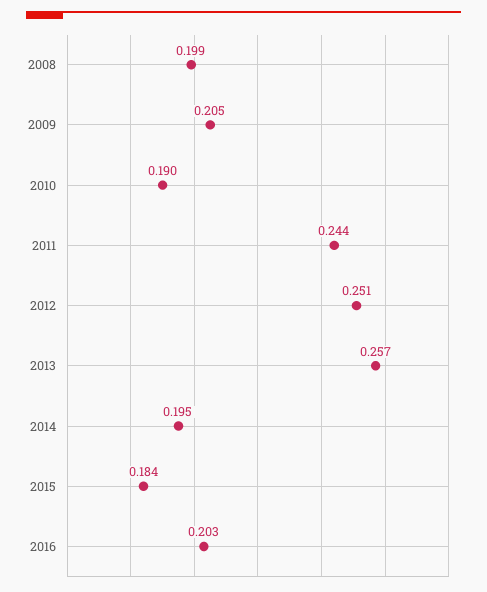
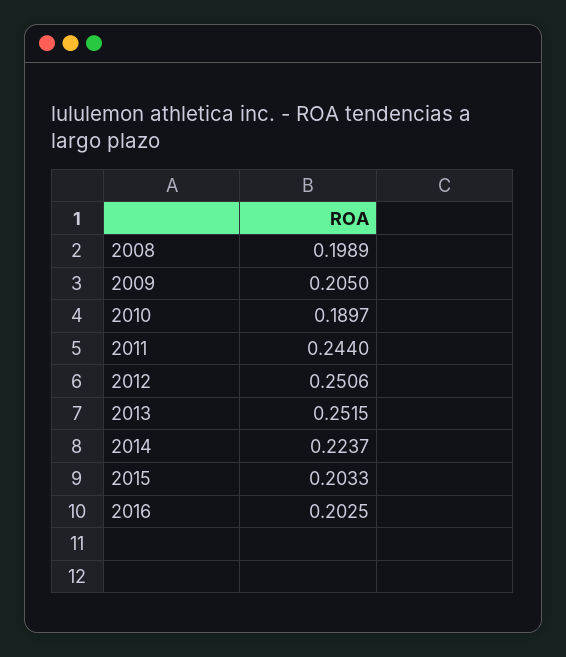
2013: 0.257 -> 0.2515
2014: 0.195 -> 0.2237
2015: 0.184 -> 0.2033

